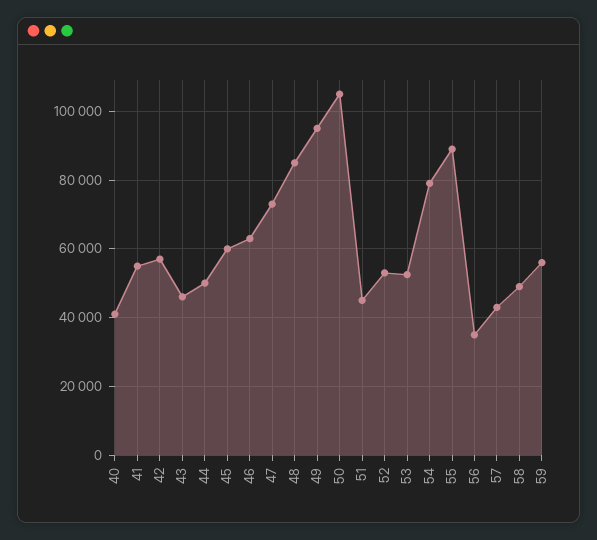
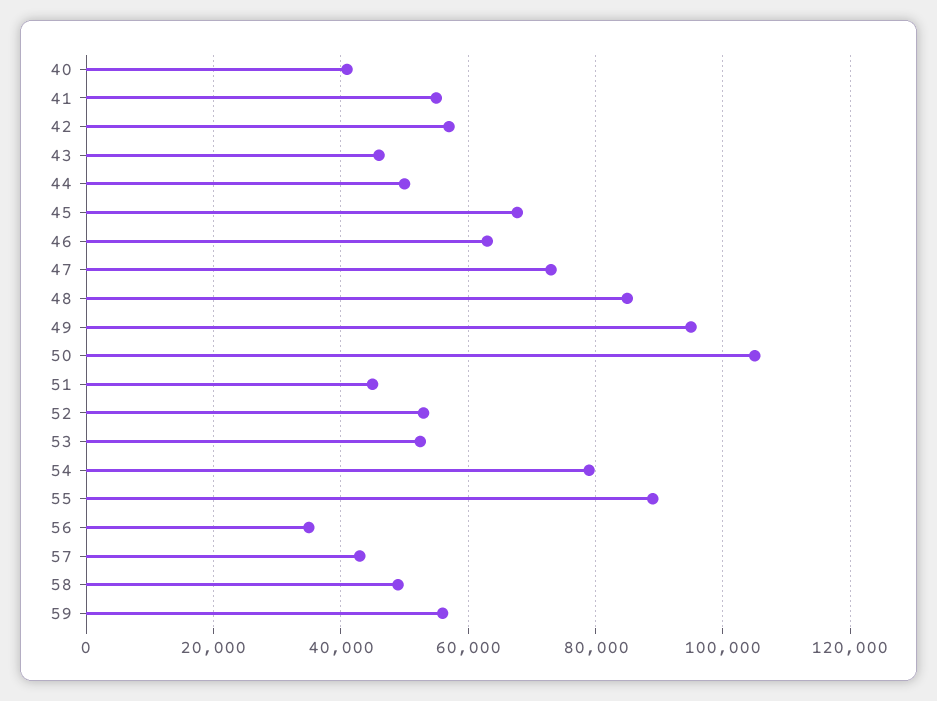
45: 60000 -> 68000

